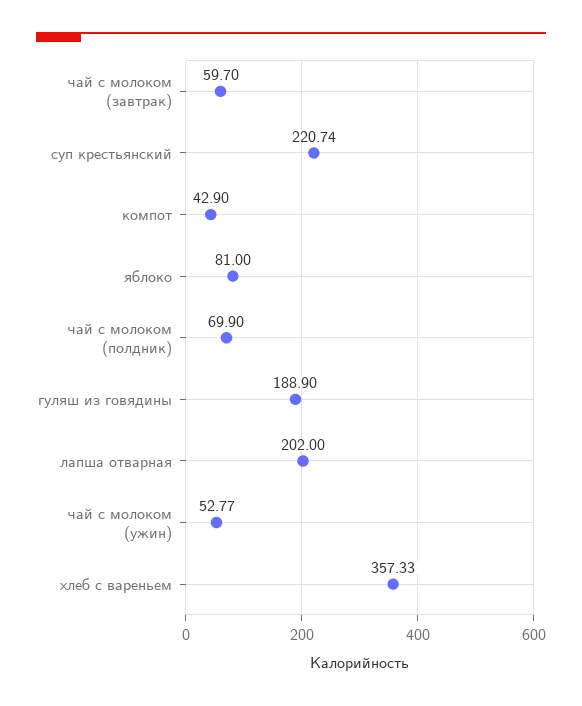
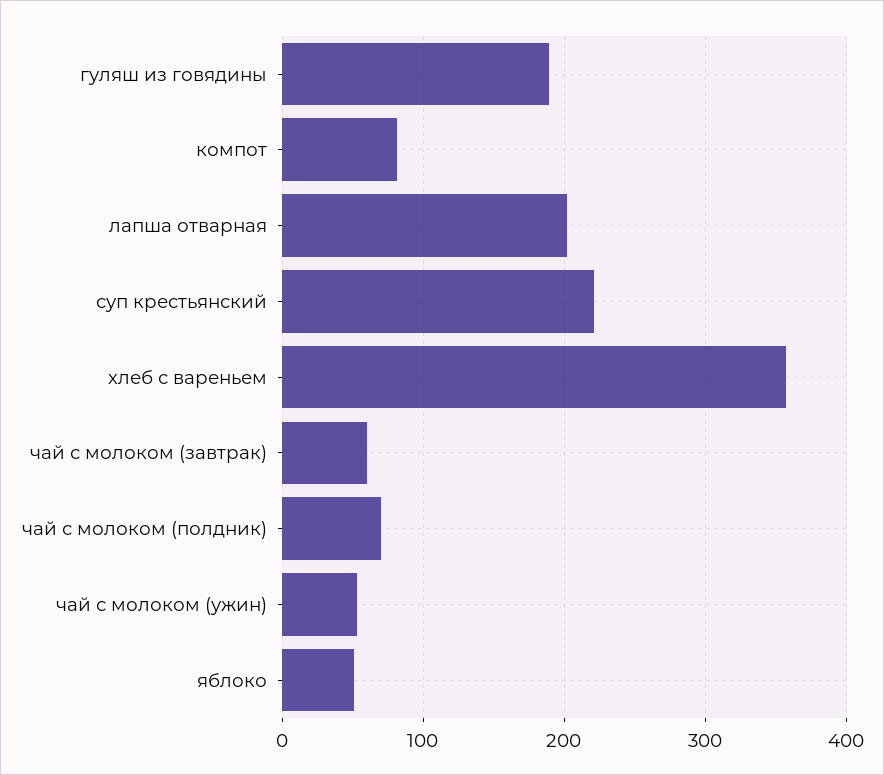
компот: 42.9 -> 80
яблоко: 81 -> 50

